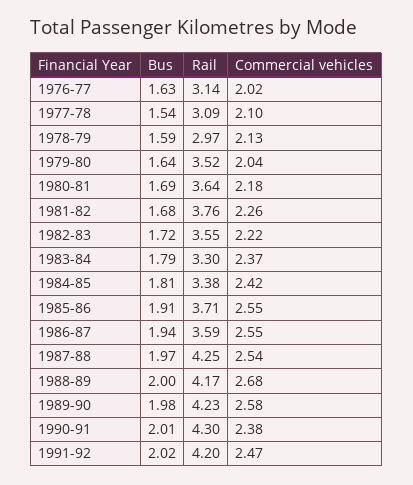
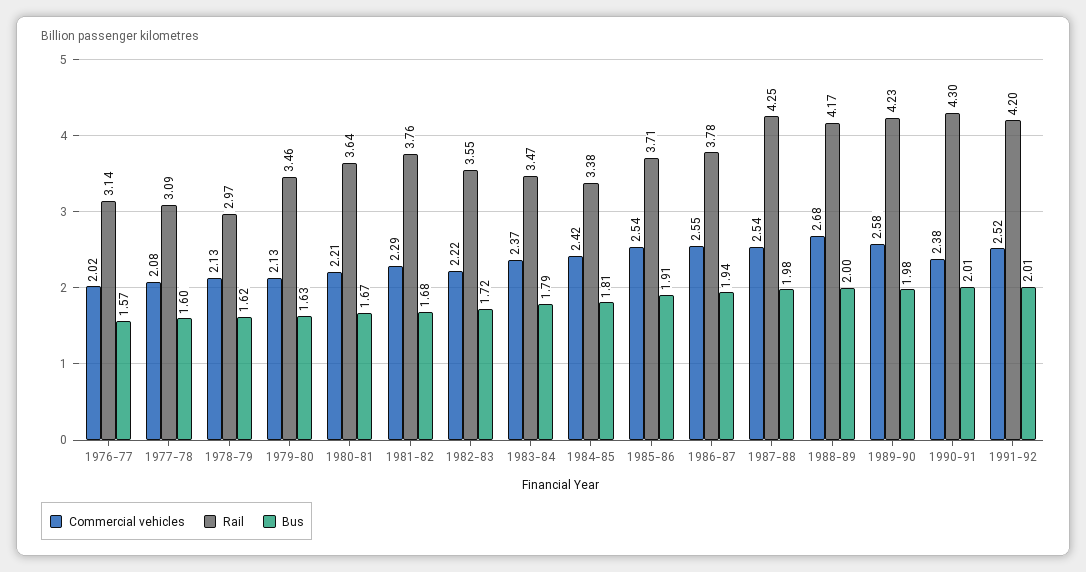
Bus, 1976-77: 1.63 -> 1.57
Bus, 1977-78: 1.54 -> 1.6
Commercial vehicles, 1977-78: 2.1 -> 2.08
Bus, 1978-79: 1.59 -> 1.62
Bus, 1979-80: 1.64 -> 1.63
Rail, 1979-80: 3.52 -> 3.46
Commercial vehicles, 1979-80: 2.04 -> 2.13
Bus, 1980-81: 1.69 -> 1.67
Commercial vehicles, 1980-81: 2.18 -> 2.21
Commercial vehicles, 1981-82: 2.26 -> 2.29
Rail, 1983-84: 3.3 -> 3.47
Commercial vehicles, 1985-86: 2.55 -> 2.54
Rail, 1986-87: 3.59 -> 3.78
Bus, 1987-88: 1.97 -> 1.98
Bus, 1991-92: 2.02 -> 2.01
Commercial vehicles, 1991-92: 2.47 -> 2.52

